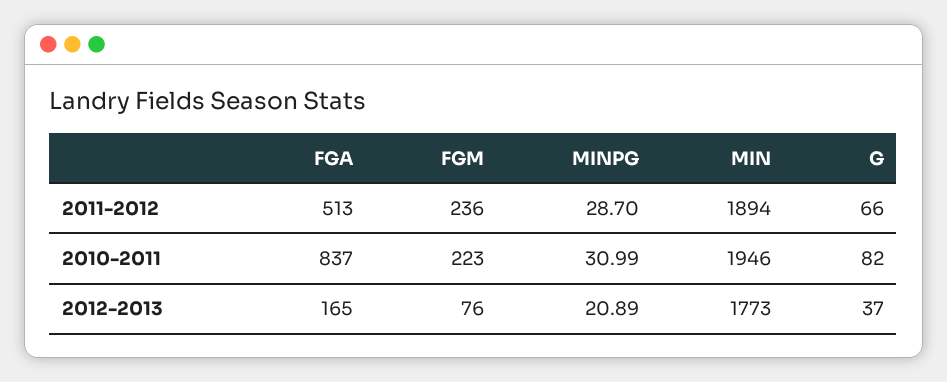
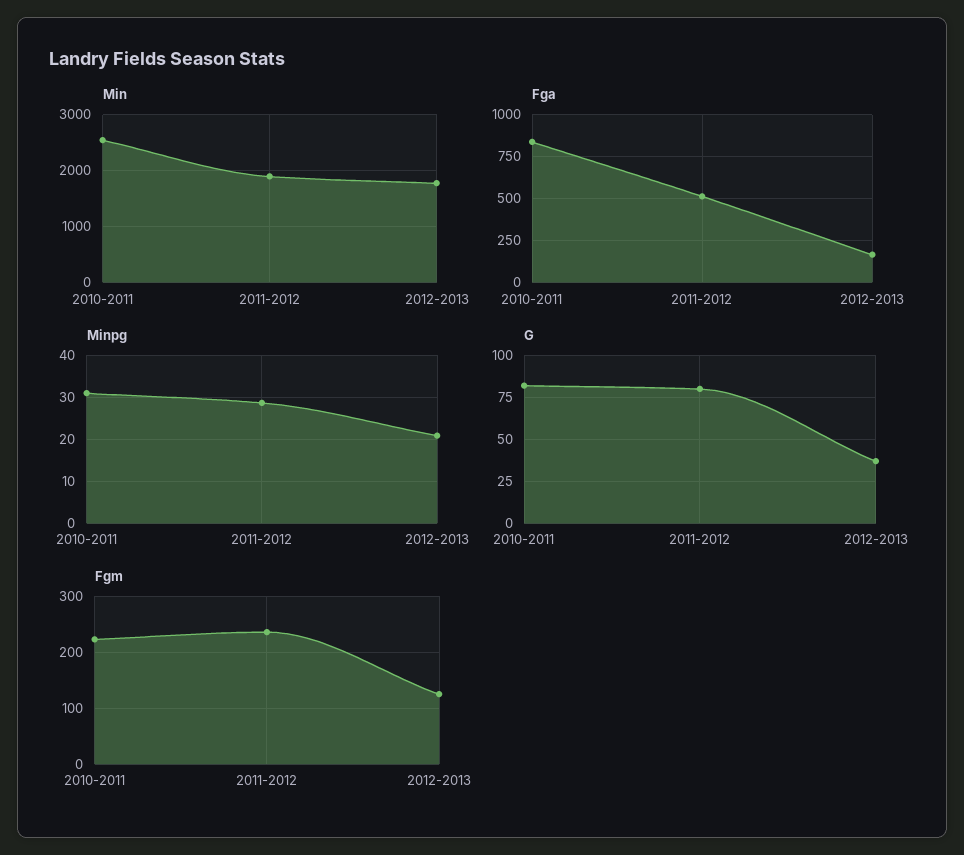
G, 2011-2012: 66 -> 80
MIN, 2010-2011: 1946 -> 2600
FGM, 2012-2013: 76 -> 120

